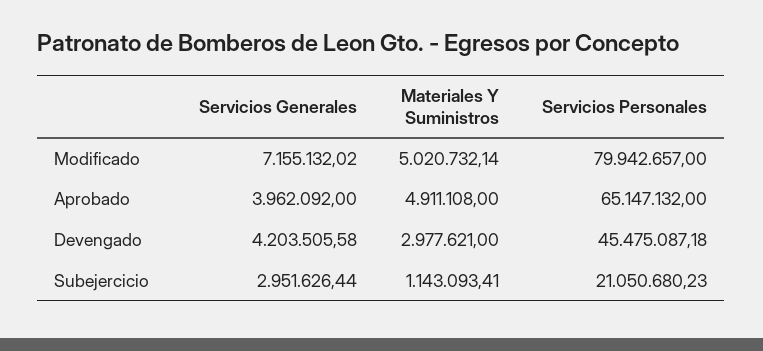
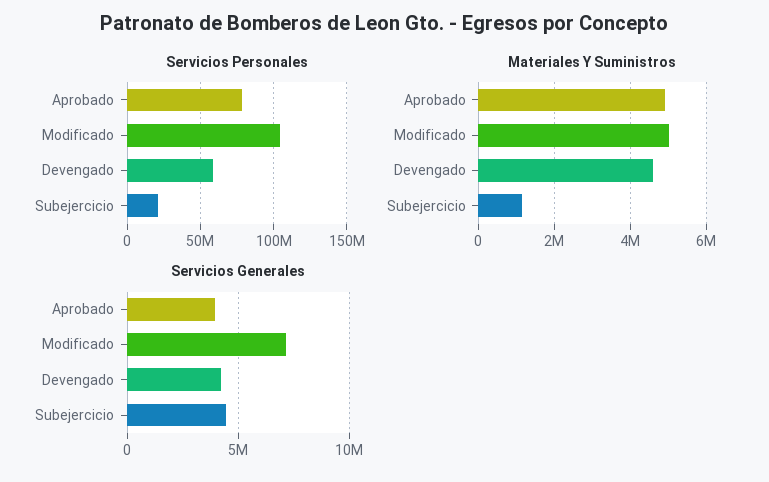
Servicios Personales, Modificado: 79942657 -> 105000000
Servicios Personales, Aprobado: 65147132 -> 80000000
Materiales Y Suministros, Devengado: 2977621 -> 4600000
Servicios Personales, Devengado: 45475087.18 -> 60000000
Servicios Generales, Subejercicio: 2951626.44 -> 4500000

